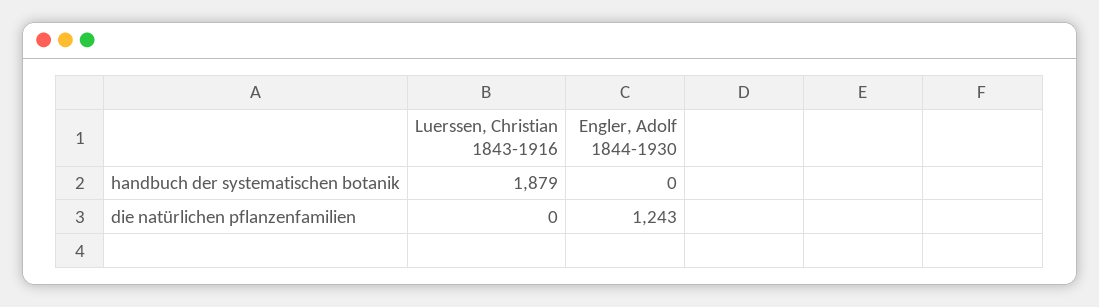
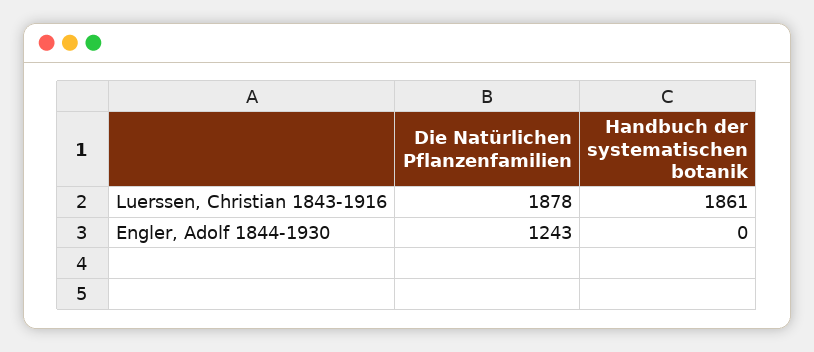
Luerssen, Christian 1843-1916, handbuch der systematischen botanik: 1879 -> 1861
Luerssen, Christian 1843-1916, die natürlichen pflanzenfamilien: 0 -> 1878

